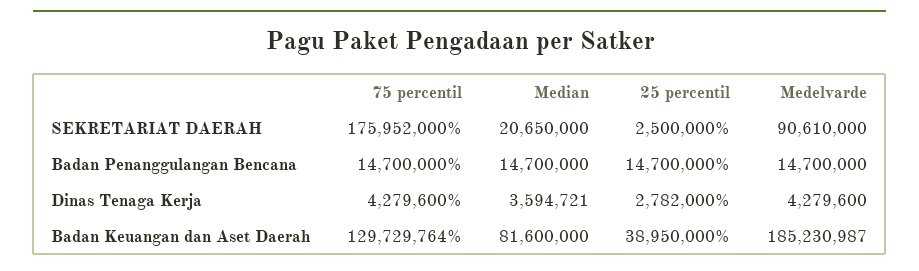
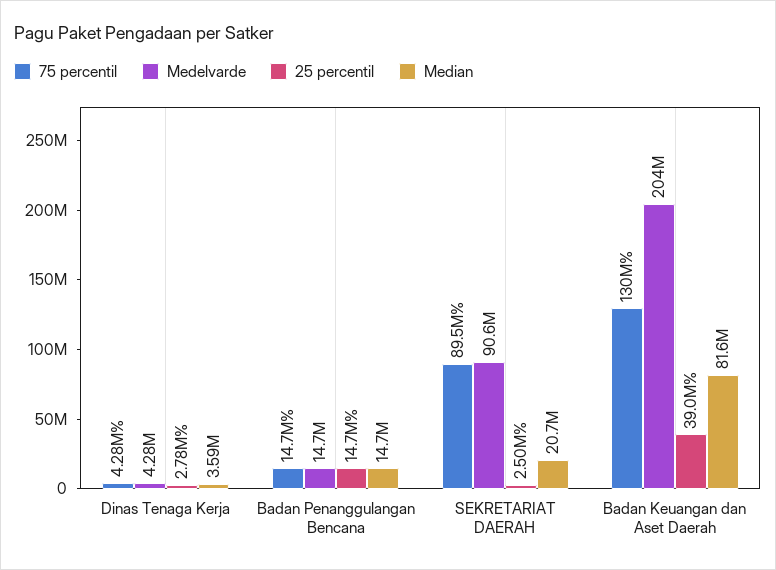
75 percentil, SEKRETARIAT DAERAH: 175952000 -> 89500000
Medelvarde, Badan Keuangan dan Aset Daerah: 185230987 -> 204000000

